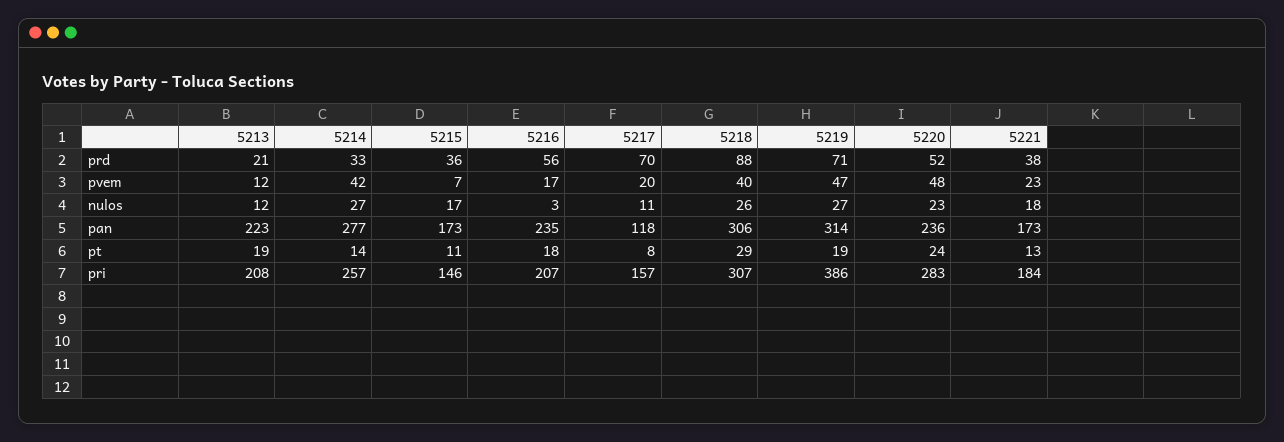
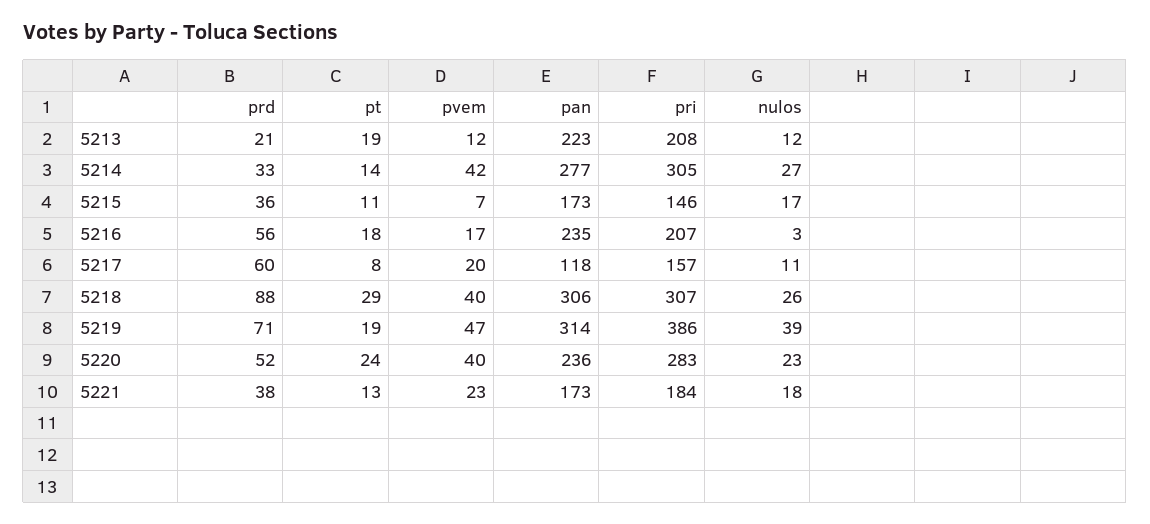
5217, prd: 70 -> 60
5220, pvem: 48 -> 40
5219, nulos: 27 -> 39
5214, pri: 257 -> 305

